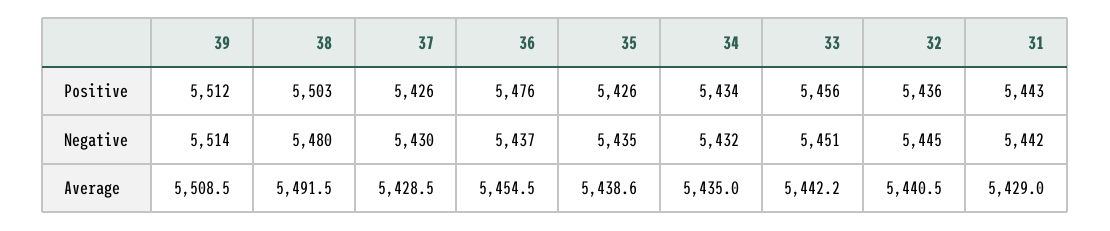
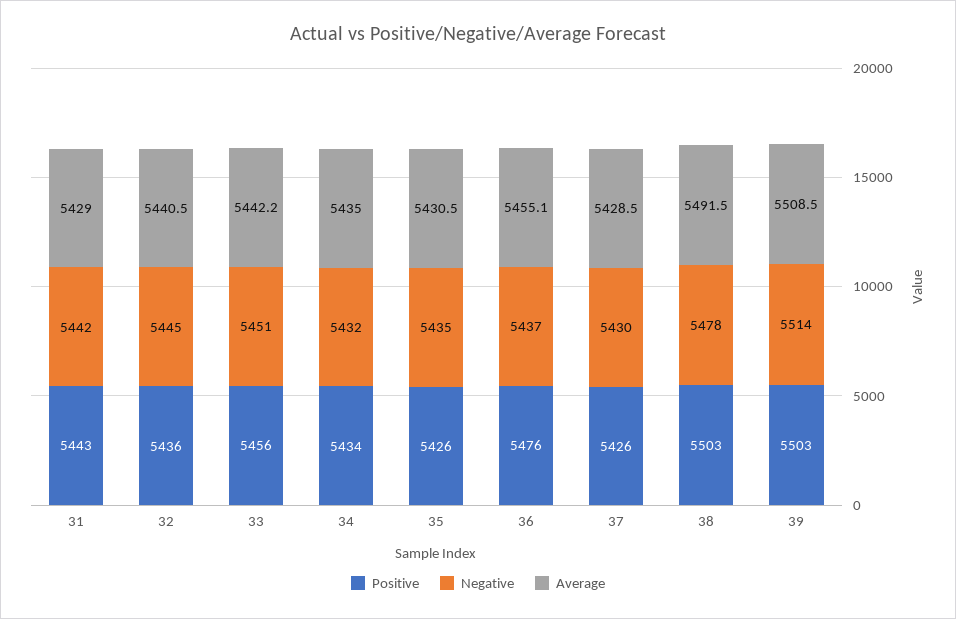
Positive, 39: 5512 -> 5503
Negative, 38: 5480 -> 5478
Average, 36: 5454.5 -> 5455.1
Average, 35: 5438.6 -> 5430.5

